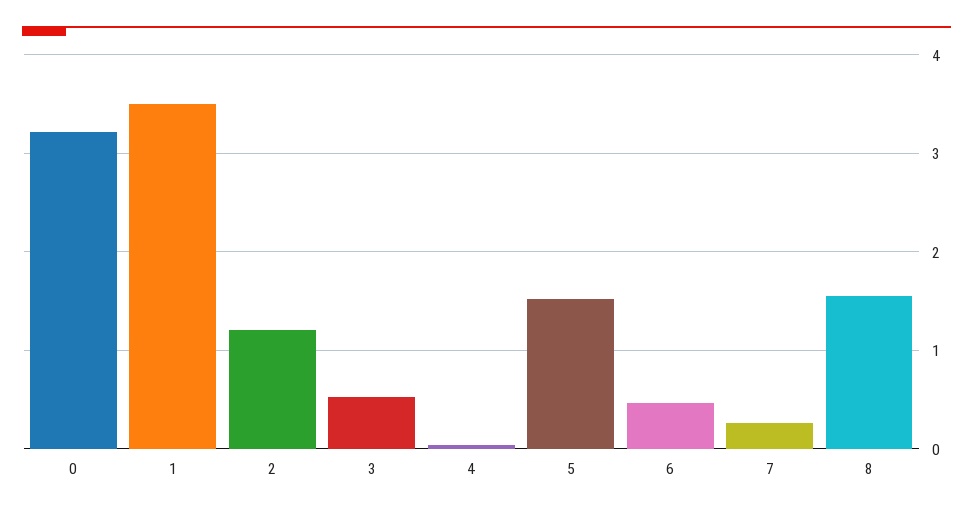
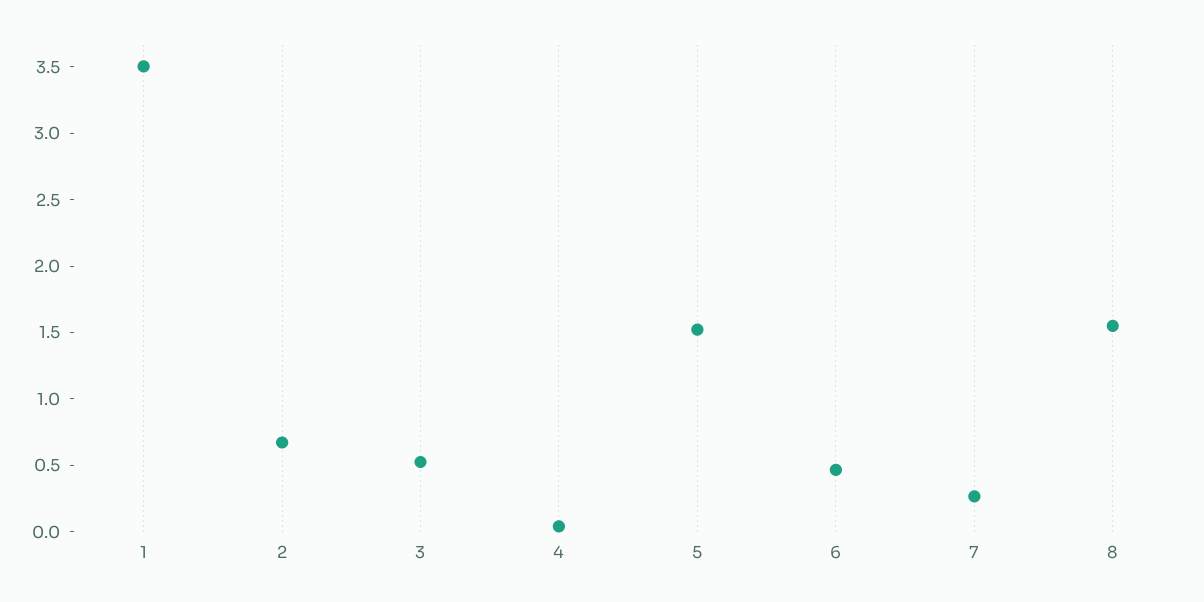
0: 3.2 -> none
2: 1.2 -> 0.7

